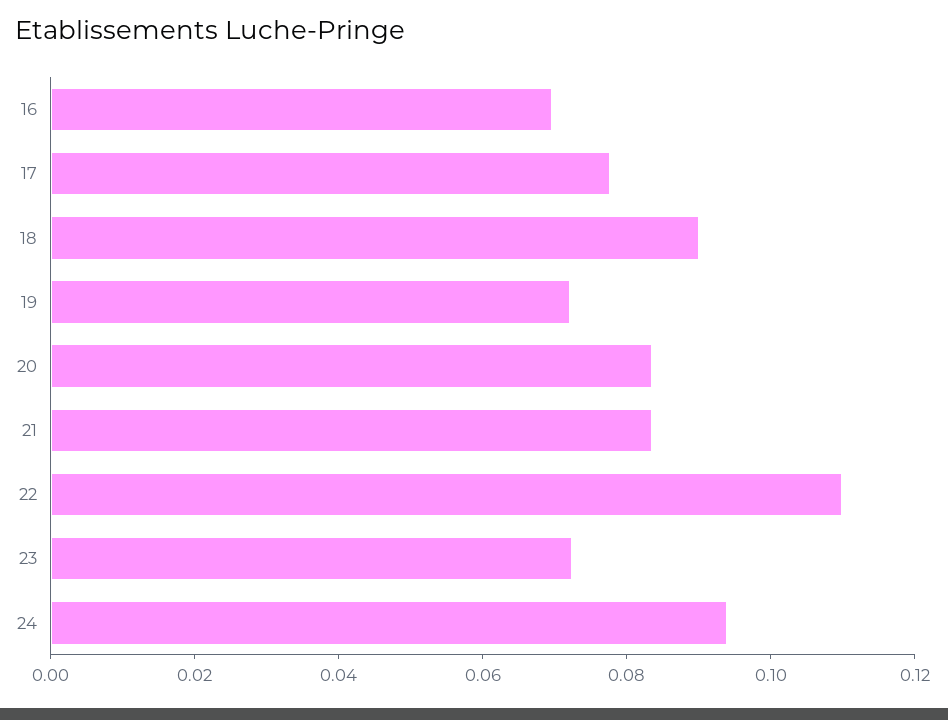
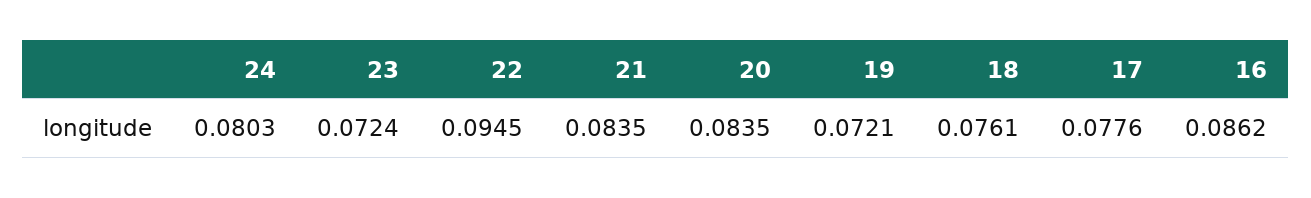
16: 0.07 -> 0.0862
18: 0.09 -> 0.0761
22: 0.11 -> 0.0945
24: 0.095 -> 0.0803

